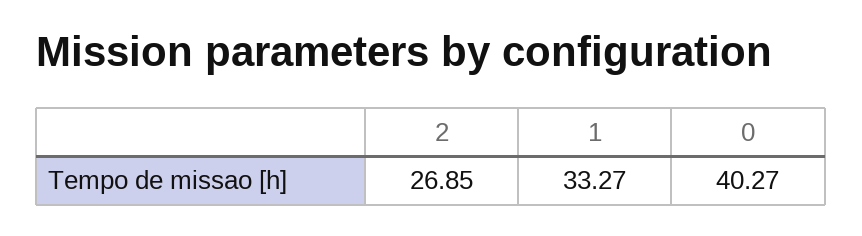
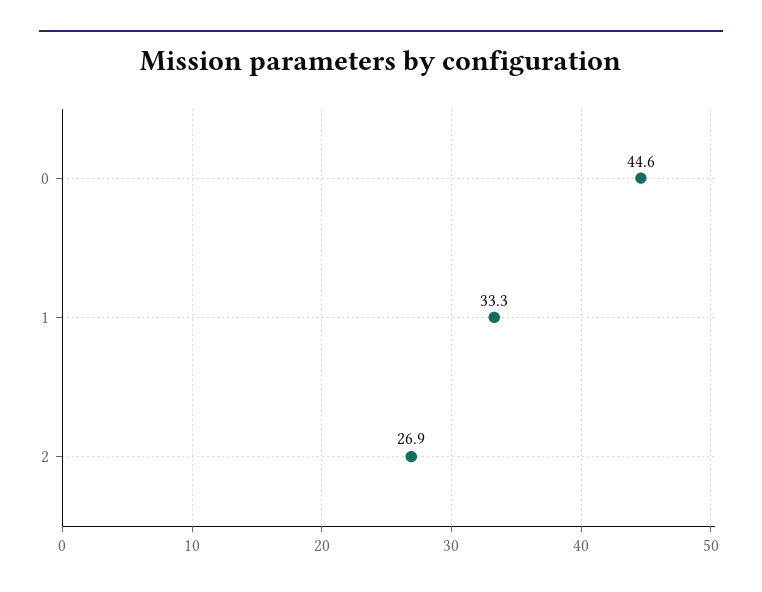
0: 40.27 -> 44.6

